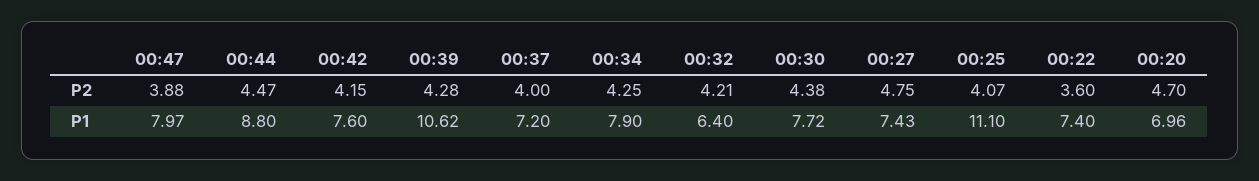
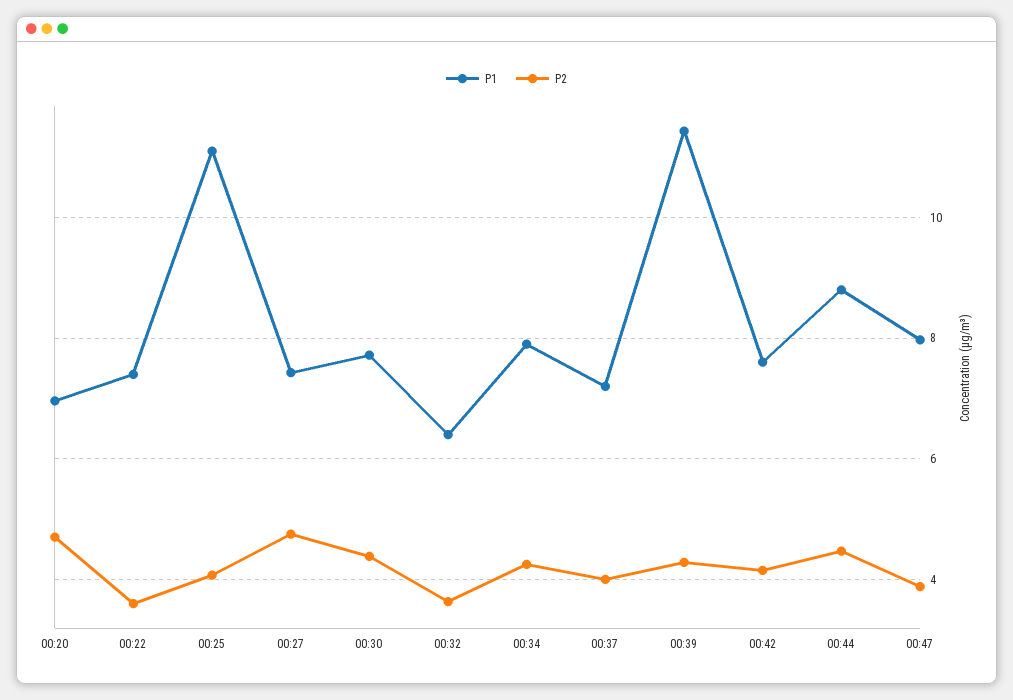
P2, 00:32: 4.21 -> 3.6
P1, 00:39: 10.62 -> 11.4

